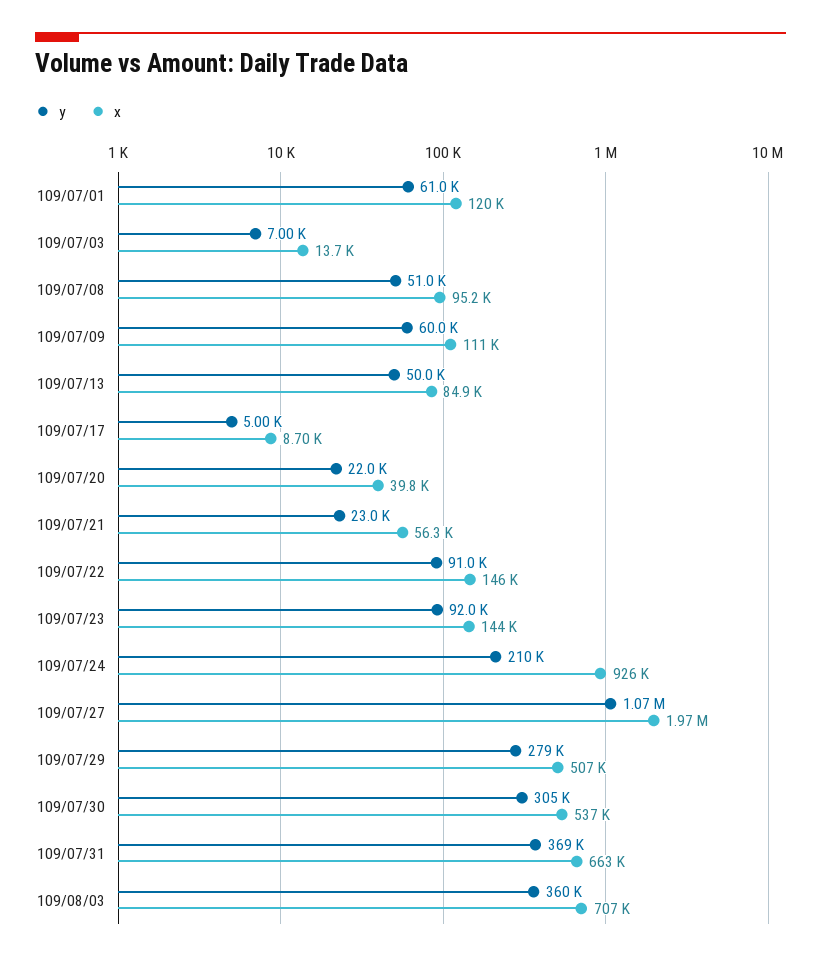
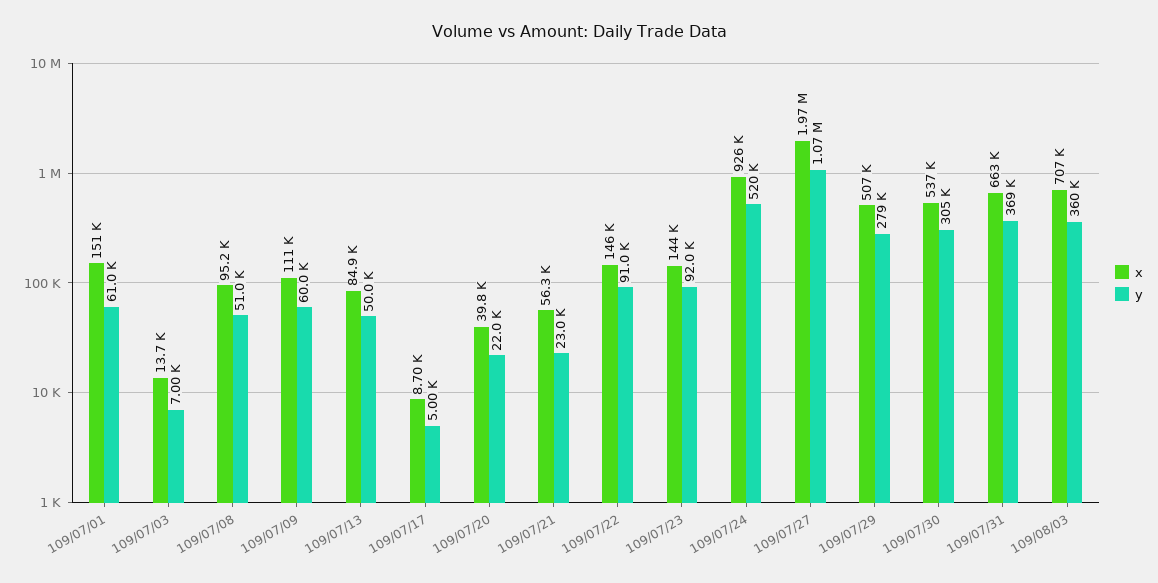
x, 109/07/01: 120000 -> 151000
y, 109/07/24: 210000 -> 520000

